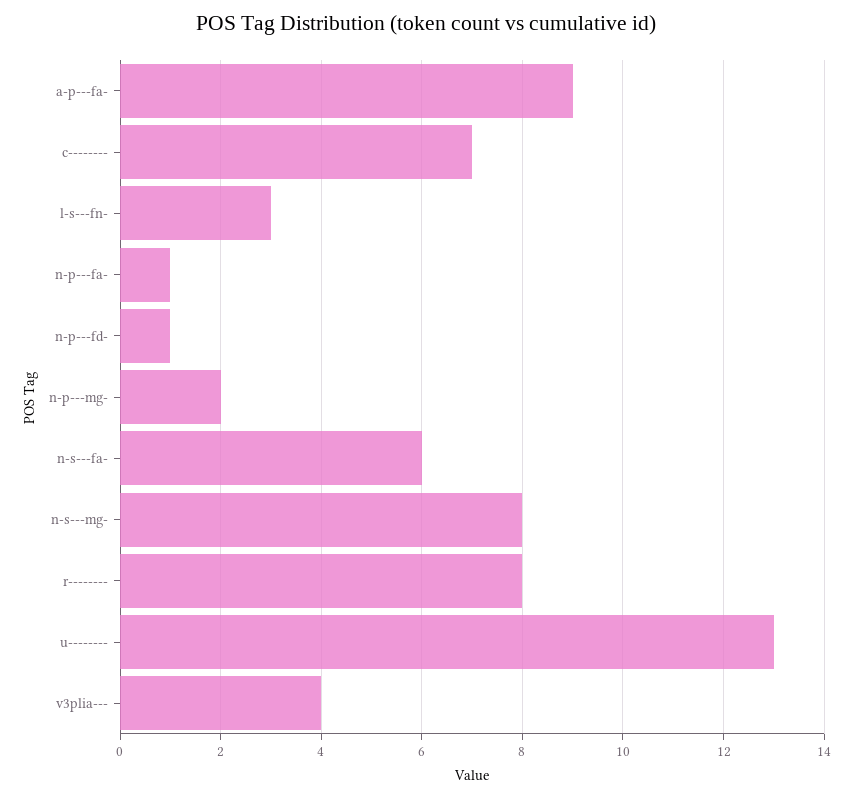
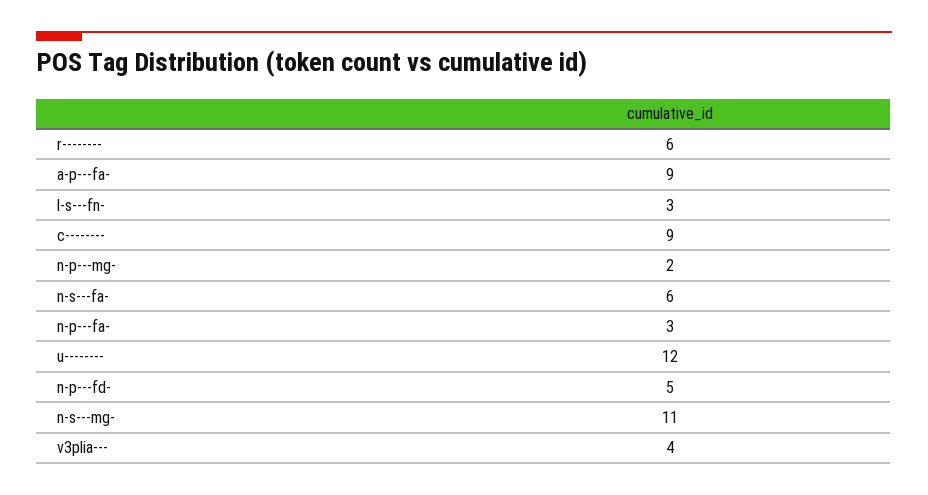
c--------: 7 -> 9
n-p---fa-: 1 -> 3
n-p---fd-: 1 -> 5
n-s---mg-: 8 -> 11
r--------: 8 -> 6
u--------: 13 -> 12

